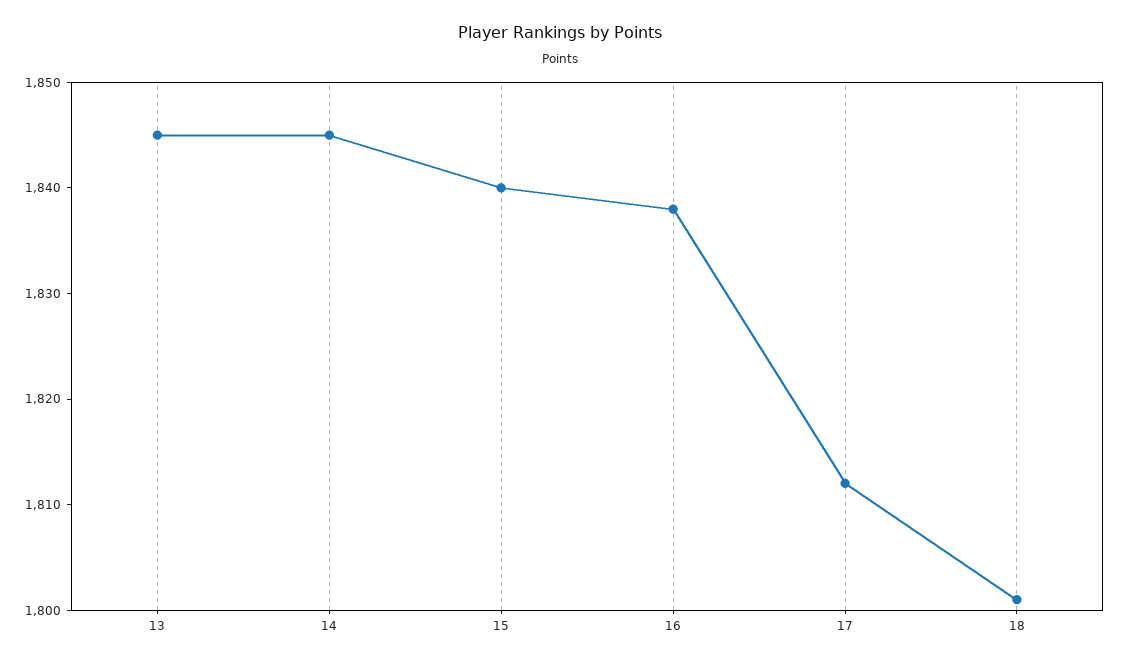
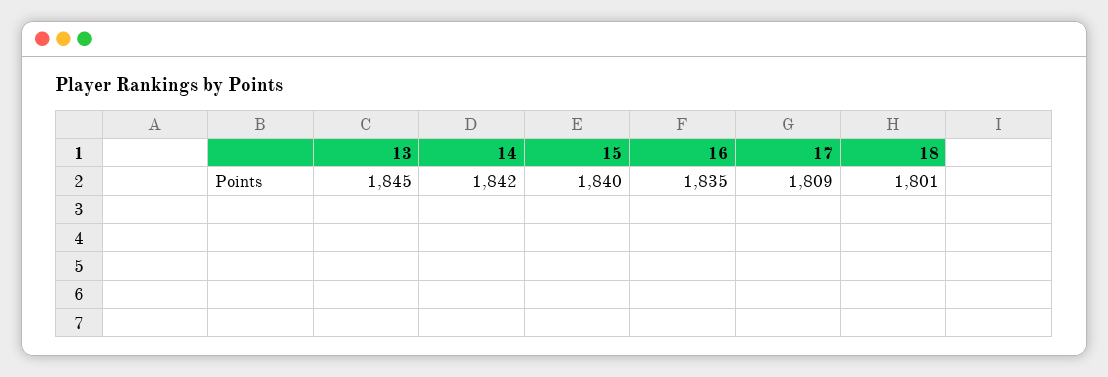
14: 1845 -> 1842
16: 1838 -> 1835
17: 1812 -> 1809

